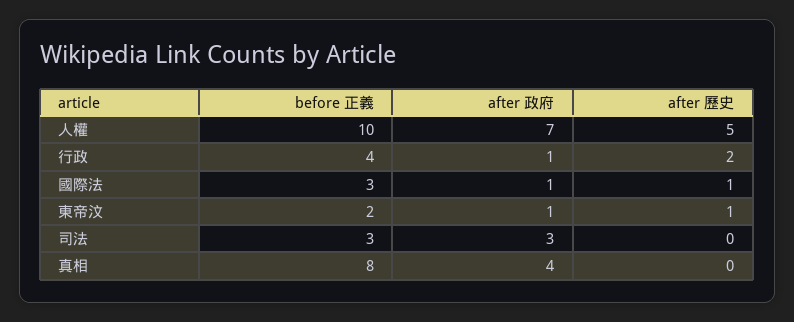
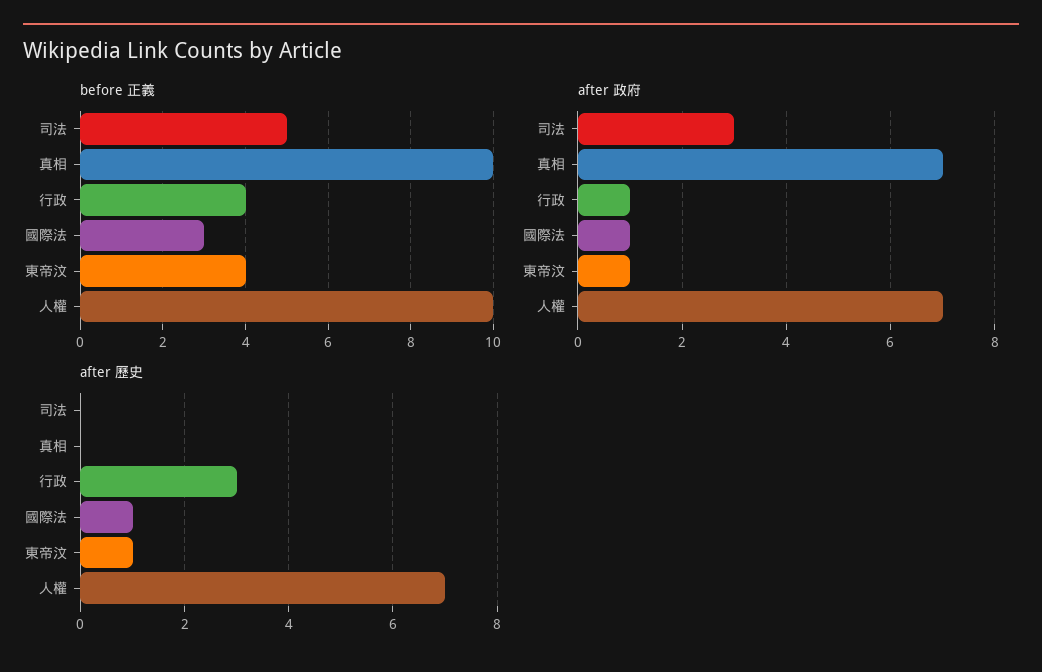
after 歷史, 人權: 5 -> 7
after 歷史, 行政: 2 -> 3
before 正義, 東帝汶: 2 -> 4
before 正義, 司法: 3 -> 5
before 正義, 真相: 8 -> 10
after 政府, 真相: 4 -> 7

